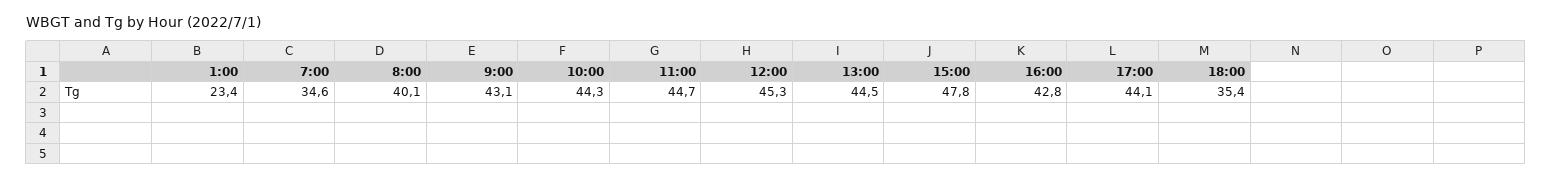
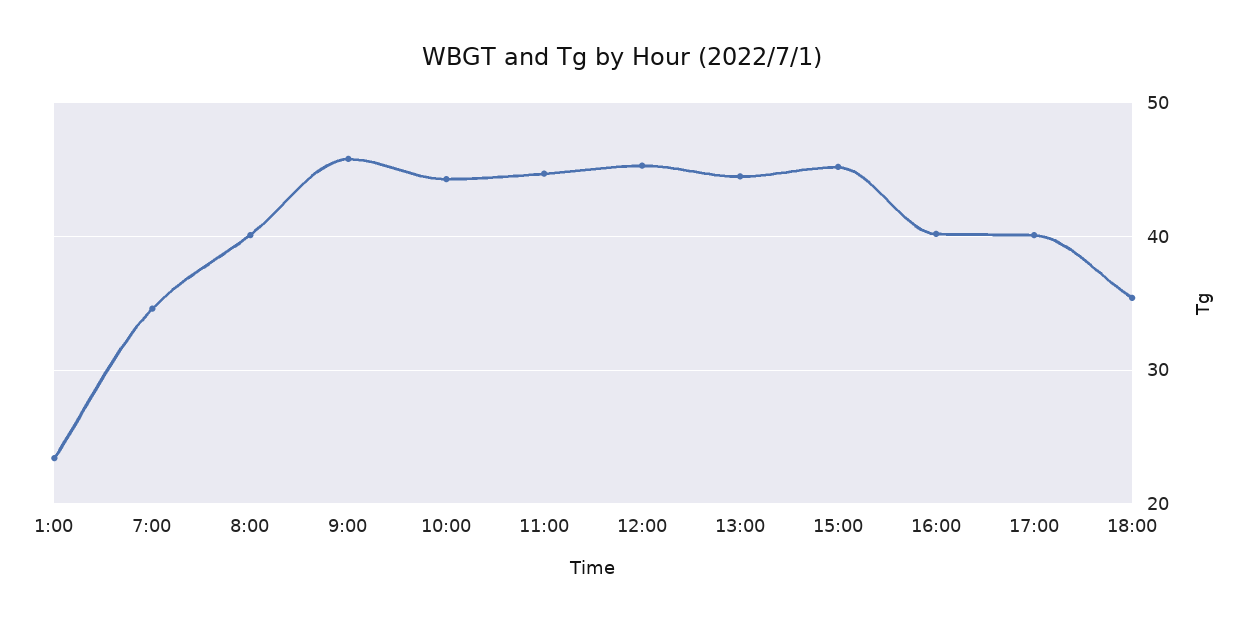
9:00: 43.1 -> 46
15:00: 47.8 -> 45
16:00: 42.8 -> 40
17:00: 44.1 -> 40

